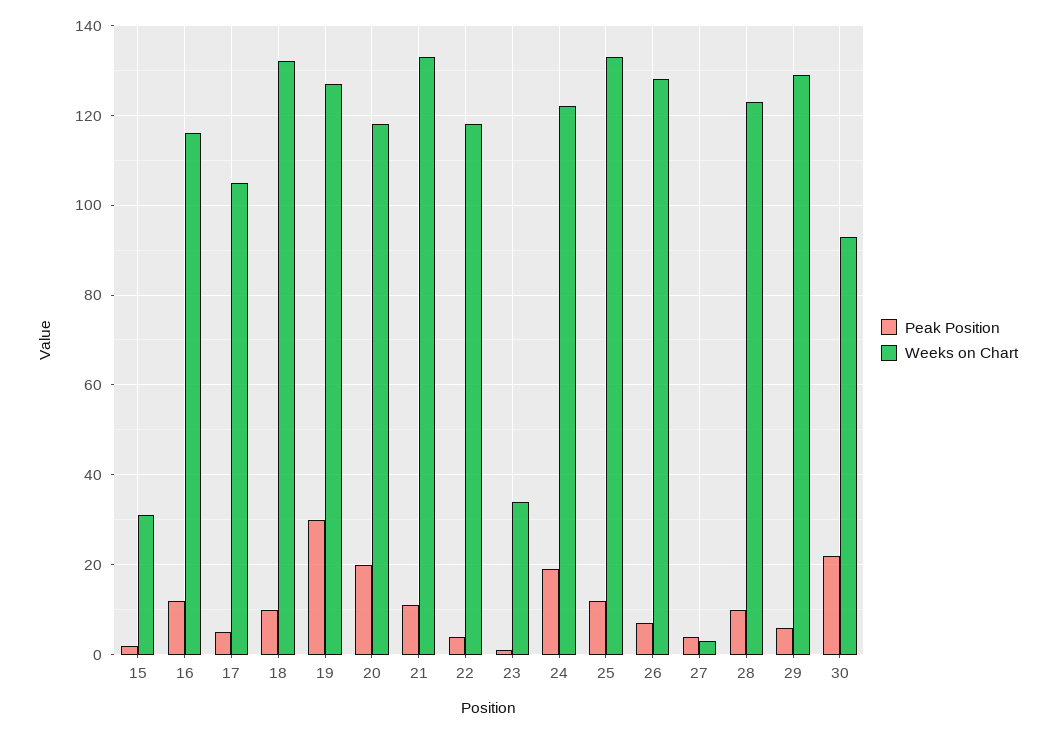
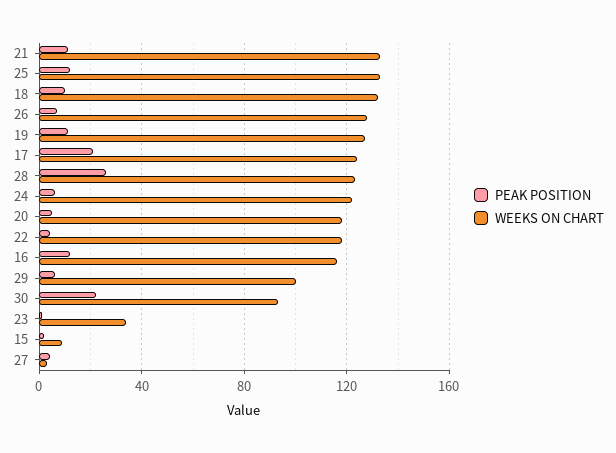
Weeks on Chart, 15: 30 -> 10
Peak Position, 17: 5 -> 20
Weeks on Chart, 17: 105 -> 125
Peak Position, 19: 30 -> 10
Peak Position, 20: 20 -> 5
Peak Position, 24: 20 -> 5
Peak Position, 28: 10 -> 25
Weeks on Chart, 29: 130 -> 100

